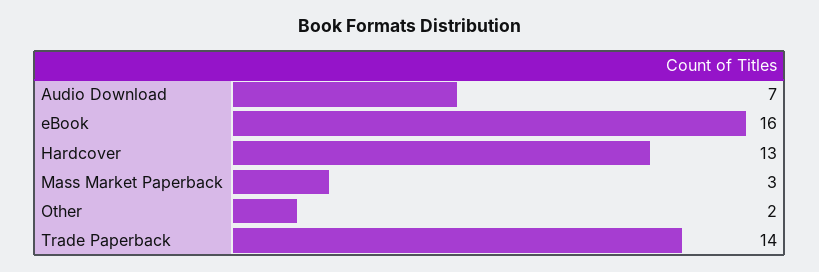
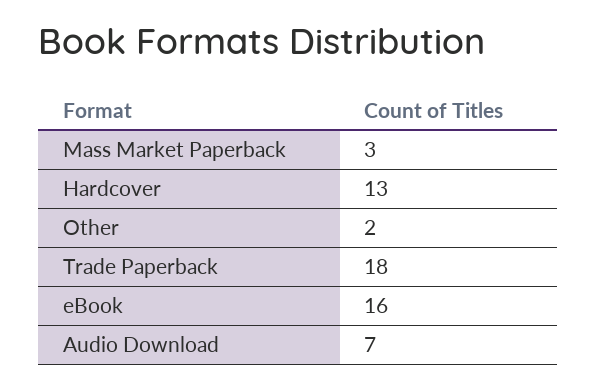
Trade Paperback: 14 -> 18

